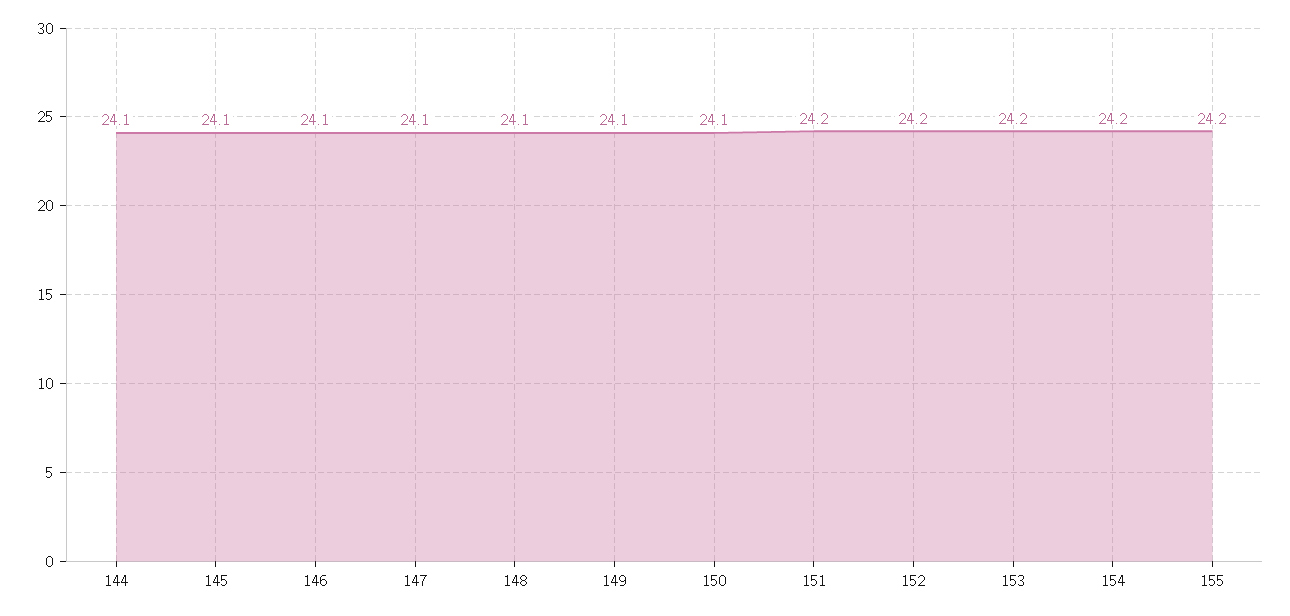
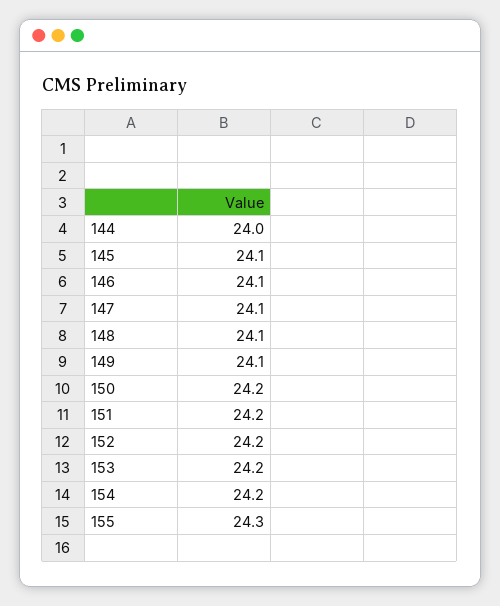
144: 24.1 -> 24
150: 24.1 -> 24.2
155: 24.2 -> 24.3

